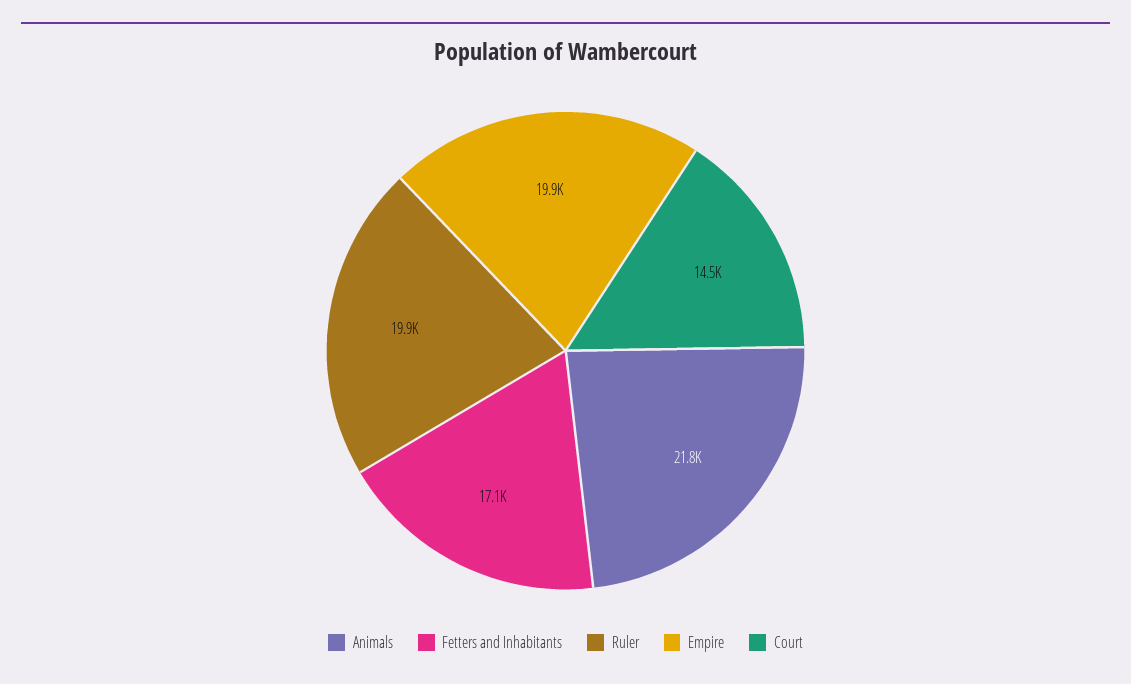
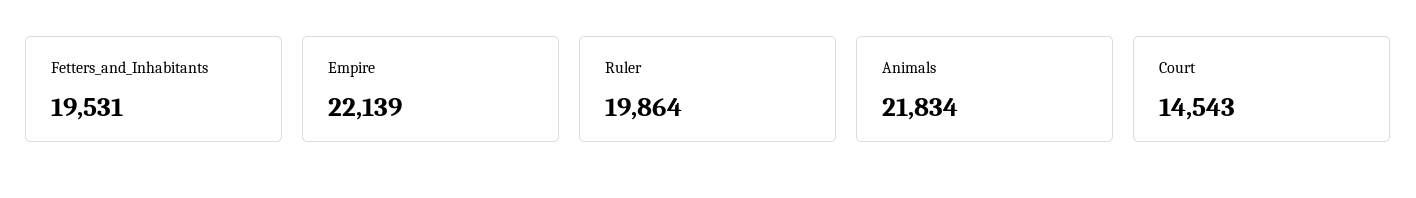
Fetters and Inhabitants: 17100 -> 19531
Empire: 19900 -> 22139

